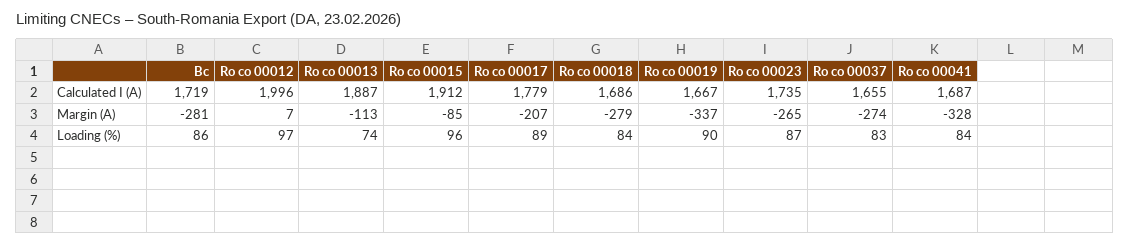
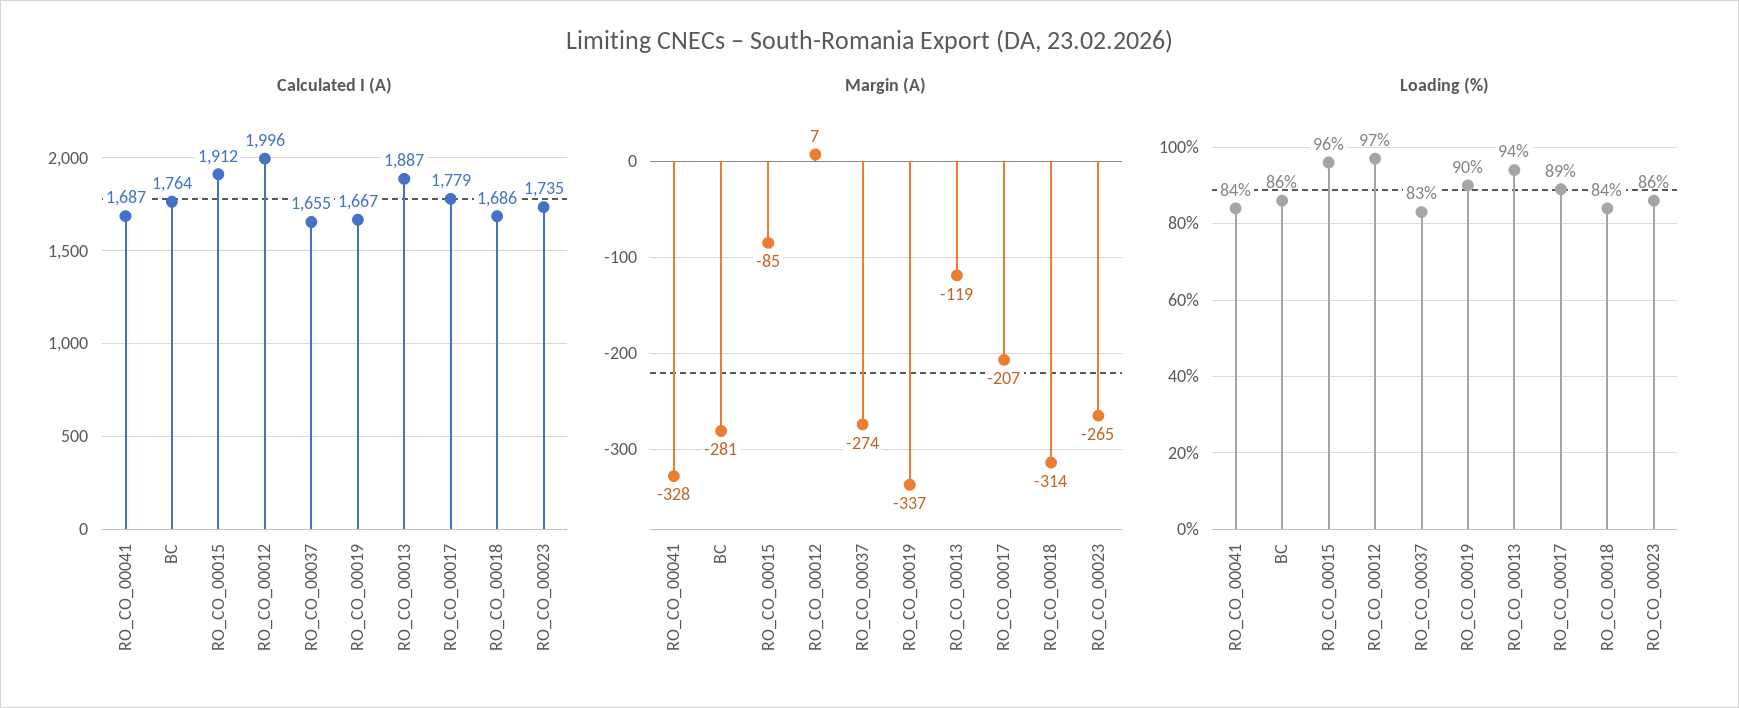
Calculated I (A), Bc: 1719 -> 1764
Margin (A), Ro co 00013: -113 -> -119
Margin (A), Ro co 00018: -279 -> -314
Loading (%), Ro co 00013: 74 -> 94
Loading (%), Ro co 00023: 87 -> 86

